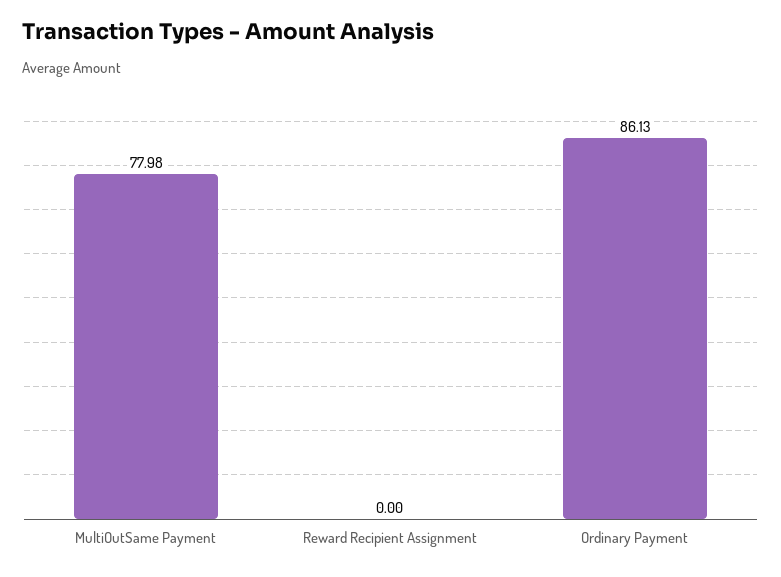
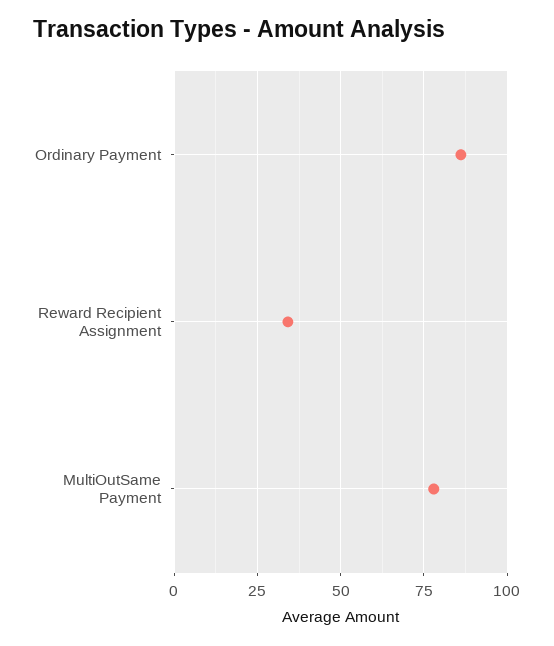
Reward Recipient Assignment: 0 -> 35

